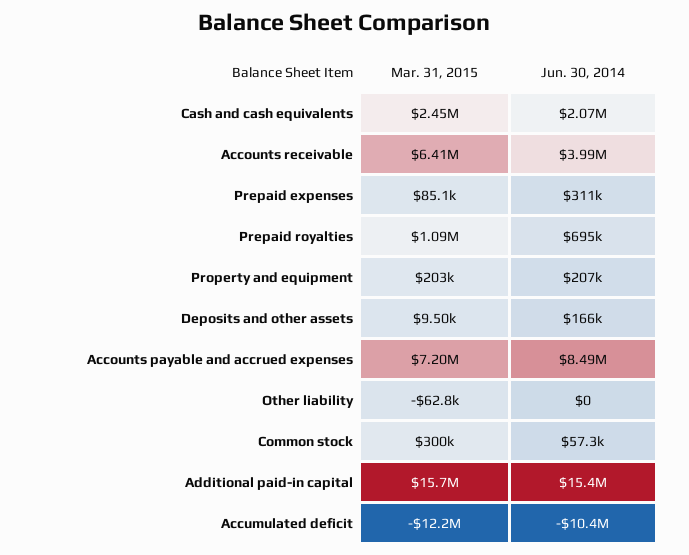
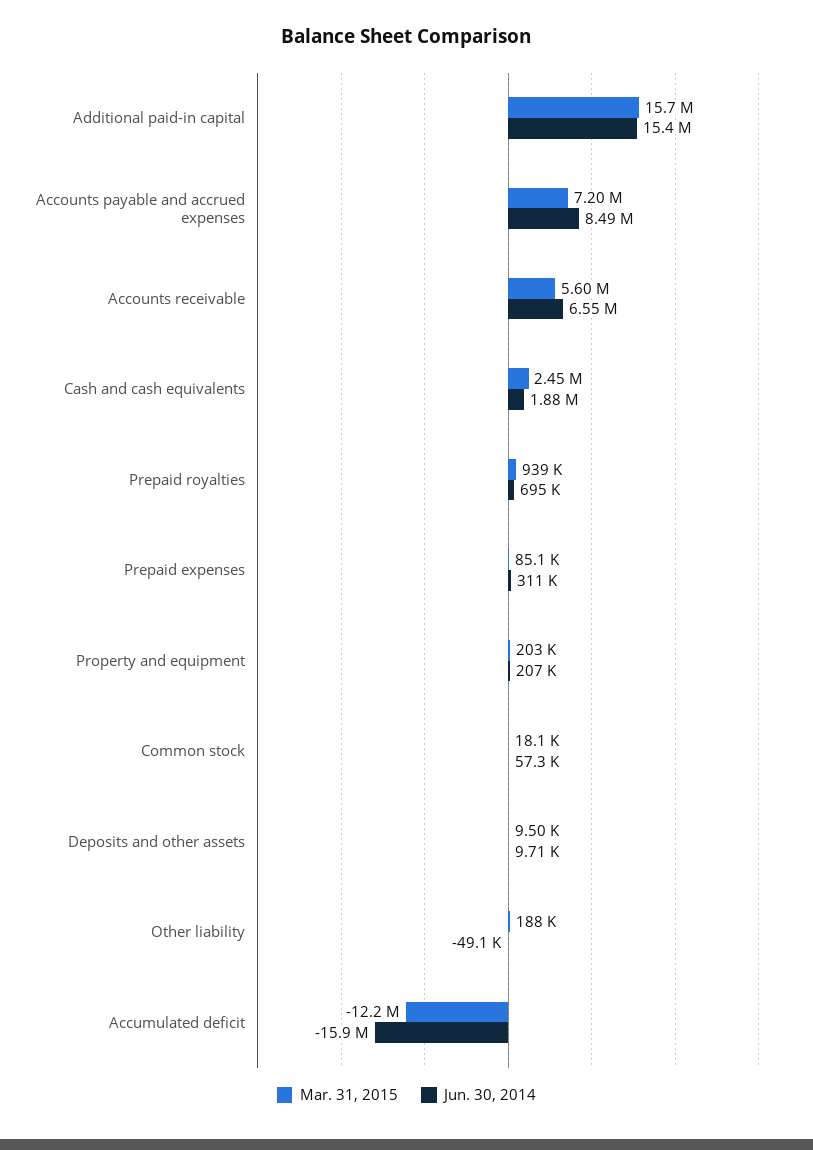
Jun. 30, 2014, Cash and cash equivalents: 2070000 -> 1880000
Mar. 31, 2015, Accounts receivable: 6410000 -> 5600000
Jun. 30, 2014, Accounts receivable: 3990000 -> 6550000
Mar. 31, 2015, Prepaid royalties: 1090000 -> 939000
Jun. 30, 2014, Deposits and other assets: 166000 -> 9710
Mar. 31, 2015, Other liability: -62800 -> 188000
Jun. 30, 2014, Other liability: 0 -> -49100
Mar. 31, 2015, Common stock: 300000 -> 18100
Jun. 30, 2014, Accumulated deficit: -10400000 -> -15900000

